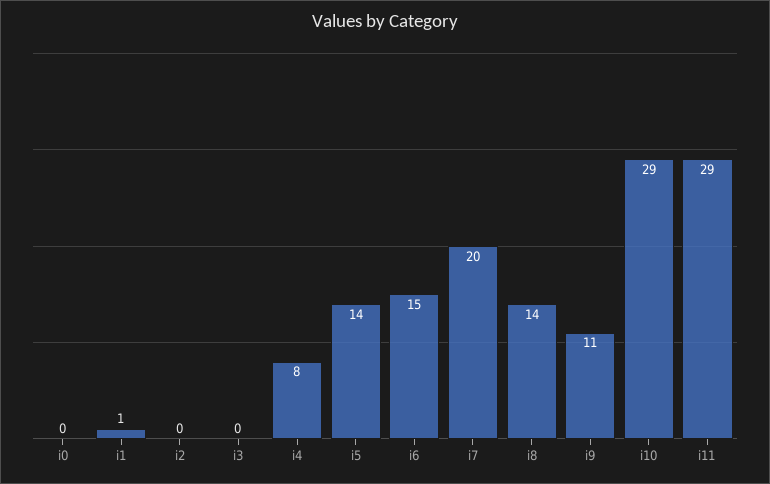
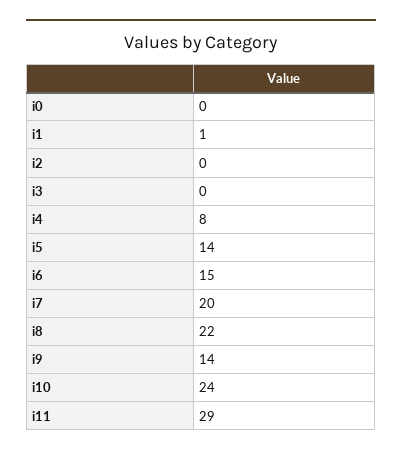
i8: 14 -> 22
i9: 11 -> 14
i10: 29 -> 24

